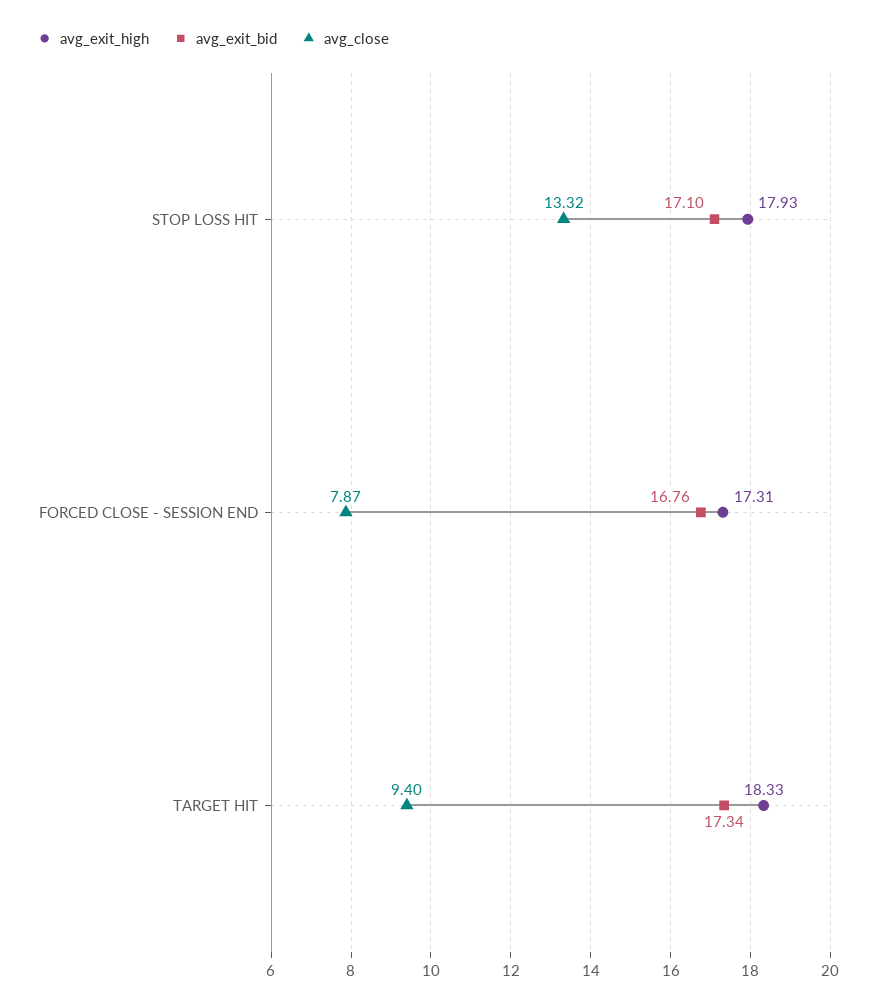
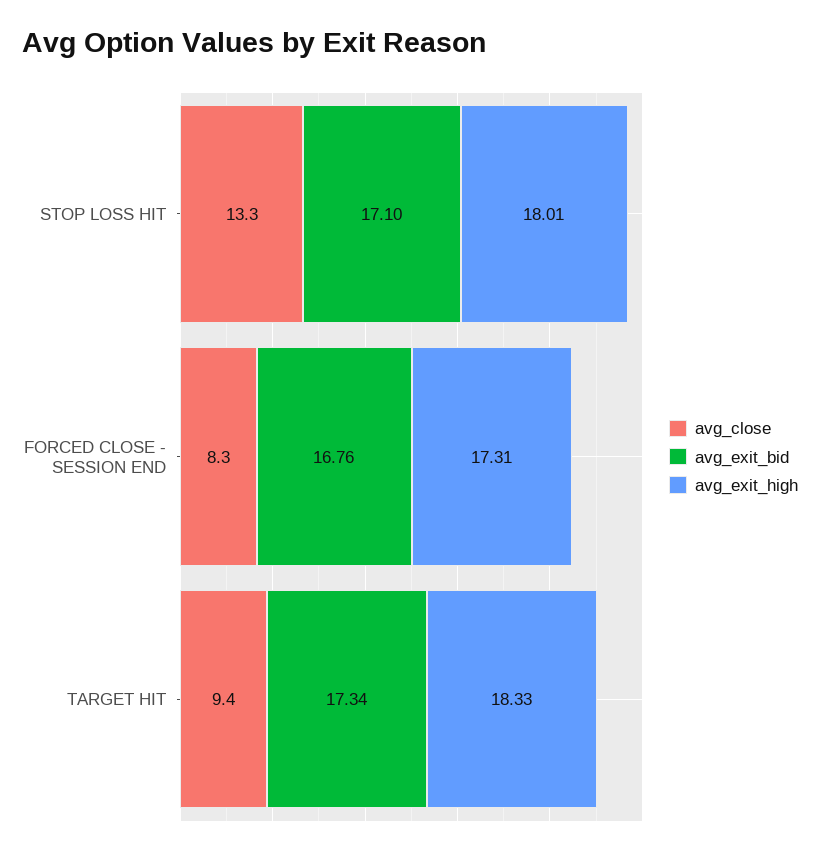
avg_exit_high, STOP LOSS HIT: 17.93 -> 18.01
avg_close, FORCED CLOSE - SESSION END: 7.87 -> 8.3

